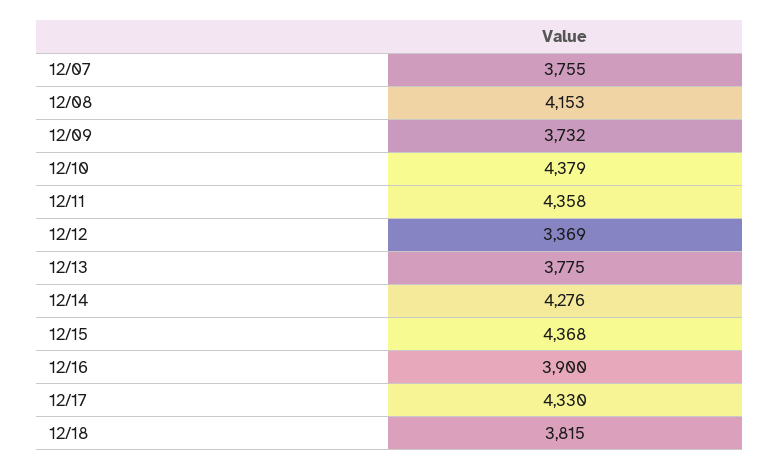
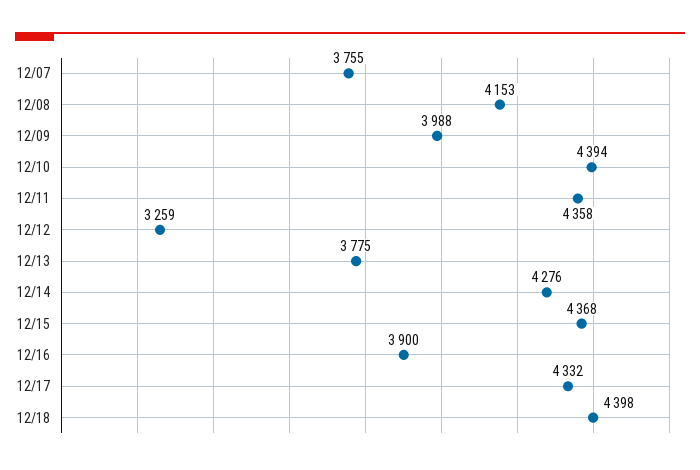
12/09: 3732 -> 3988
12/10: 4379 -> 4394
12/12: 3369 -> 3259
12/17: 4330 -> 4332
12/18: 3815 -> 4398

